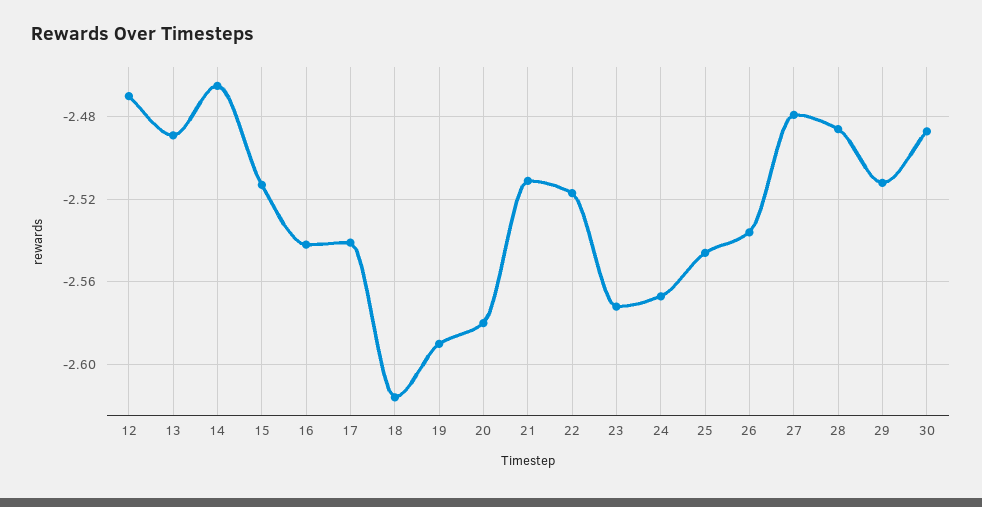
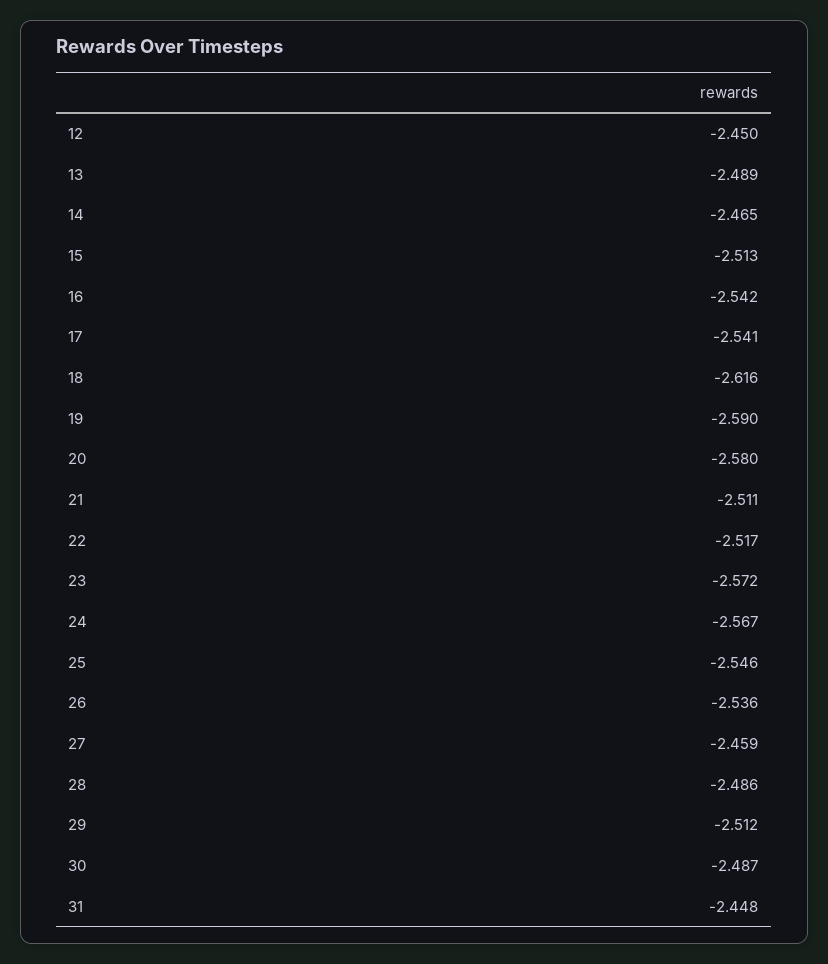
12: -2.47 -> -2.45
27: -2.48 -> -2.459
31: none -> -2.448

